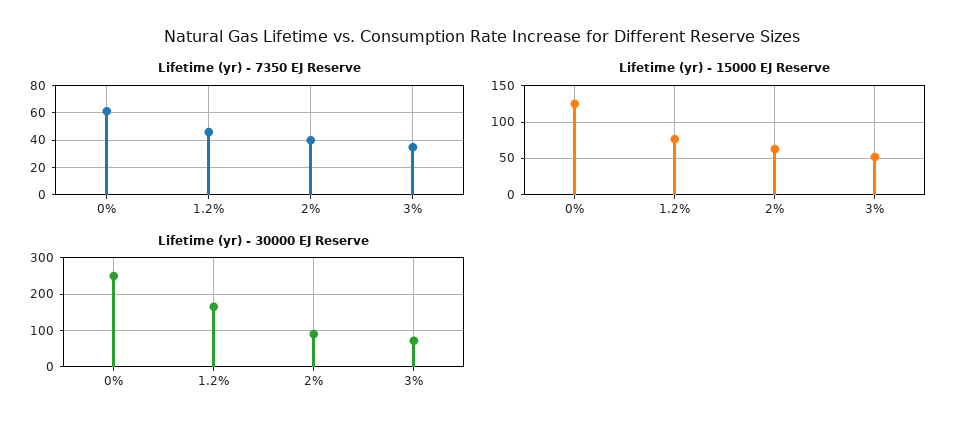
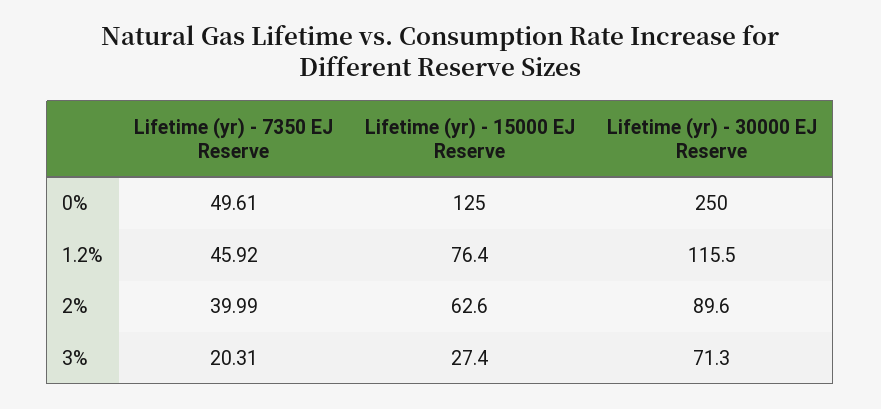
Lifetime (yr) - 7350 EJ Reserve, 0%: 60 -> 49.61
Lifetime (yr) - 7350 EJ Reserve, 3%: 35 -> 20.31
Lifetime (yr) - 15000 EJ Reserve, 3%: 50 -> 27.4
Lifetime (yr) - 30000 EJ Reserve, 1.2%: 160 -> 115.5

